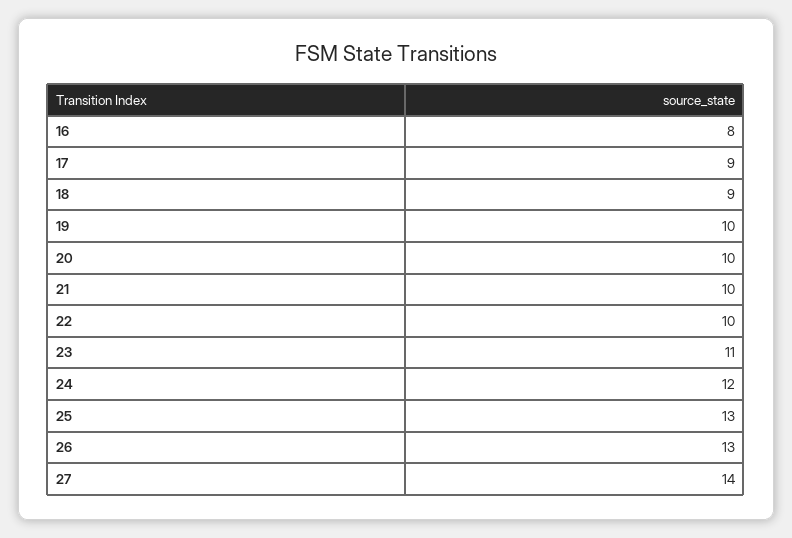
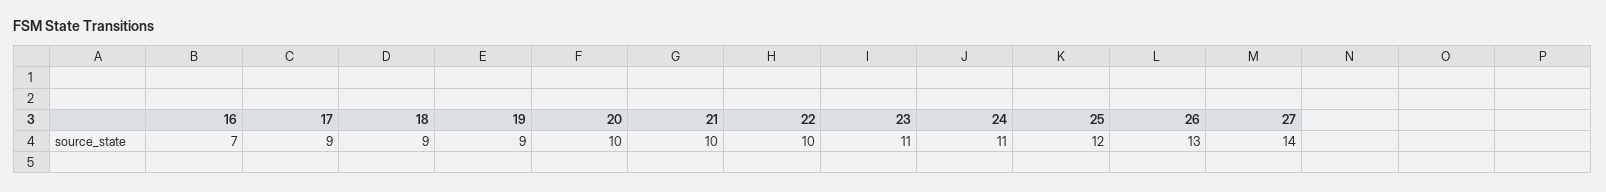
16: 8 -> 7
19: 10 -> 9
24: 12 -> 11
25: 13 -> 12

